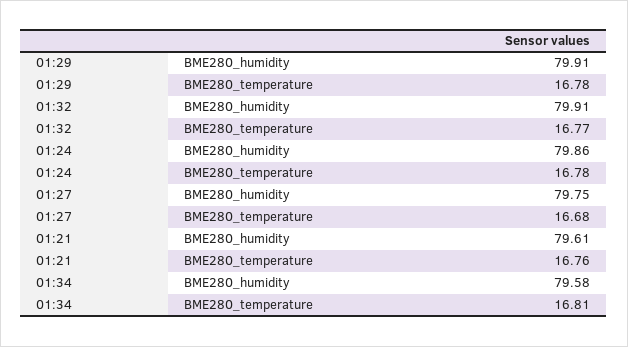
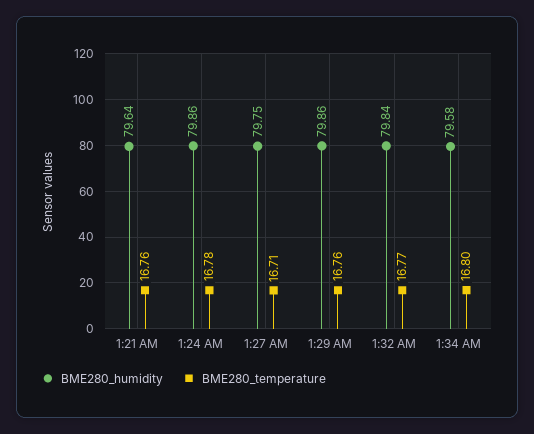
BME280_humidity, 01:29: 79.91 -> 79.86
BME280_temperature, 01:29: 16.78 -> 16.76
BME280_humidity, 01:32: 79.91 -> 79.84
BME280_temperature, 01:27: 16.68 -> 16.71
BME280_humidity, 01:21: 79.61 -> 79.64
BME280_temperature, 01:34: 16.81 -> 16.8

